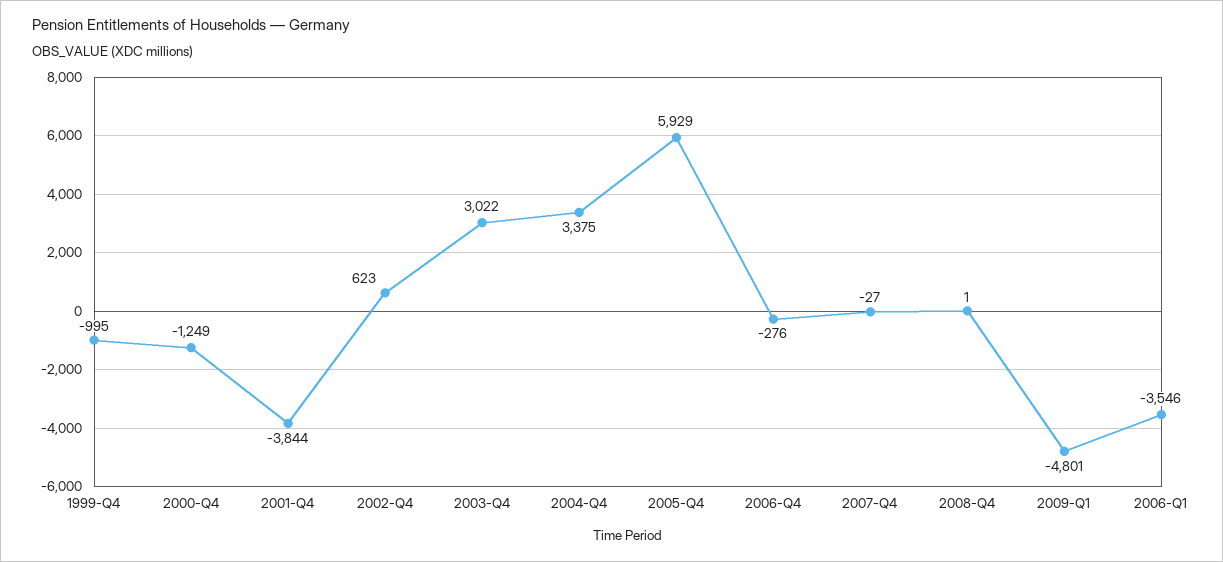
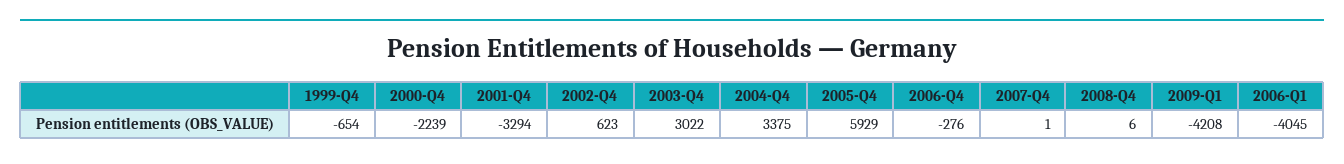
1999-Q4: -995 -> -654
2000-Q4: -1249 -> -2239
2001-Q4: -3844 -> -3294
2007-Q4: -27 -> 1
2008-Q4: 1 -> 6
2009-Q1: -4801 -> -4208
2006-Q1: -3546 -> -4045

